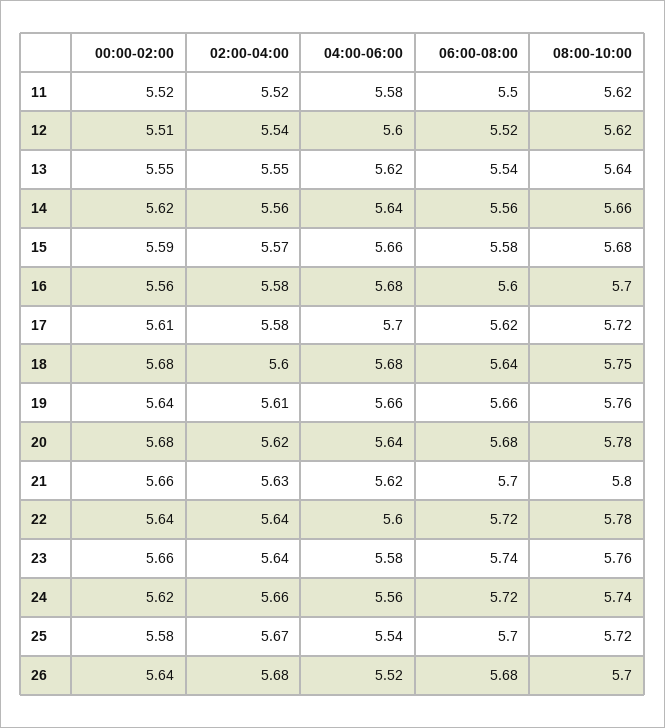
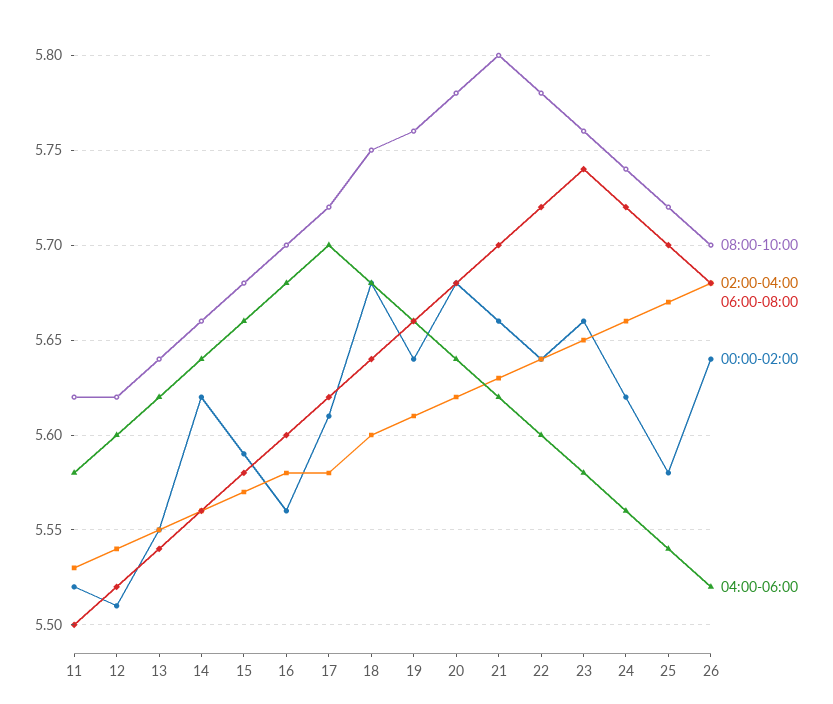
02:00-04:00, 11: 5.52 -> 5.53
02:00-04:00, 23: 5.64 -> 5.65

